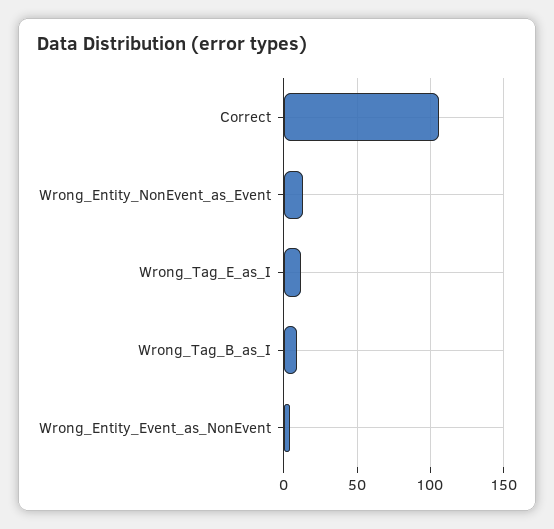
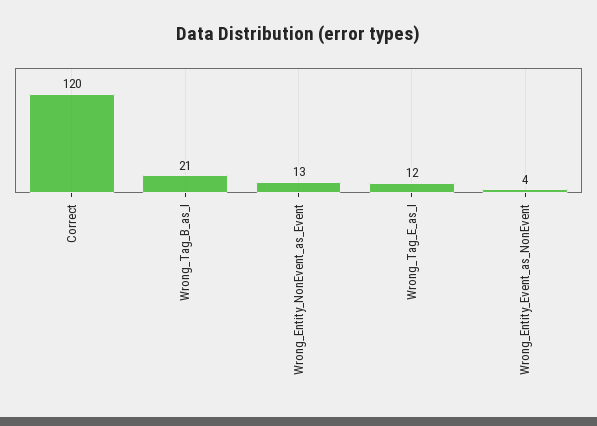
Correct: 105 -> 120
Wrong_Tag_B_as_I: 10 -> 21

